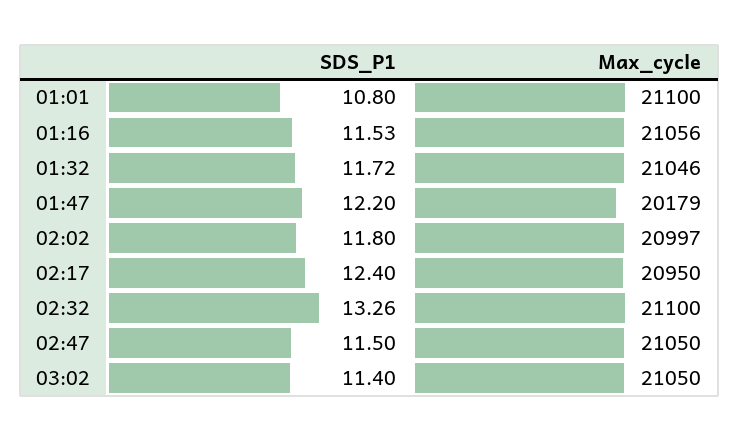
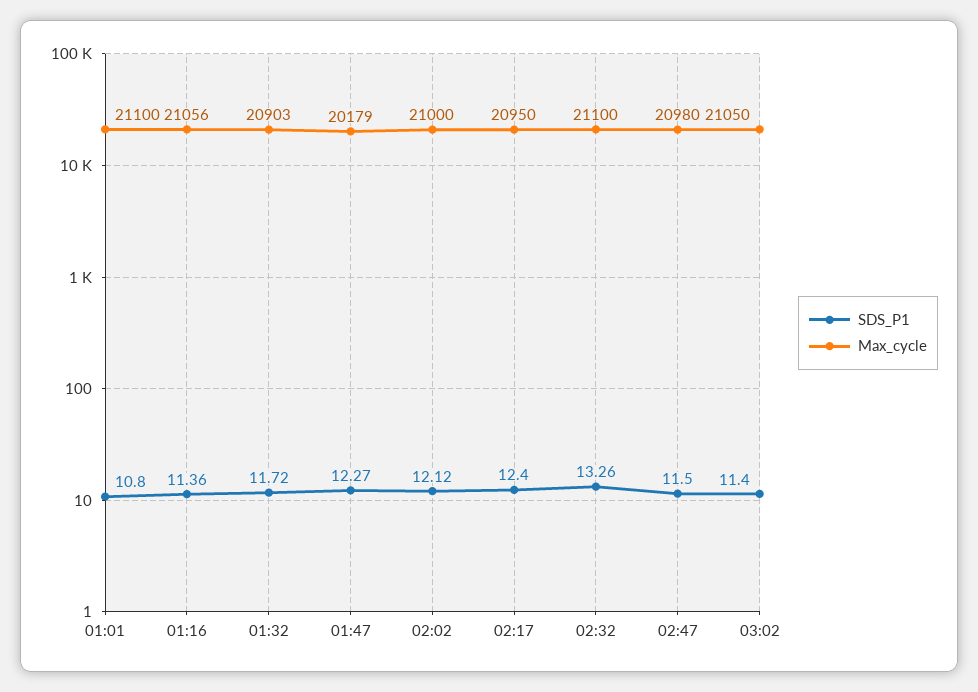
SDS_P1, 01:16: 11.53 -> 11.36
Max_cycle, 01:32: 21046 -> 20903
SDS_P1, 01:47: 12.2 -> 12.27
SDS_P1, 02:02: 11.8 -> 12.12
Max_cycle, 02:02: 20997 -> 21000
Max_cycle, 02:47: 21050 -> 20980

